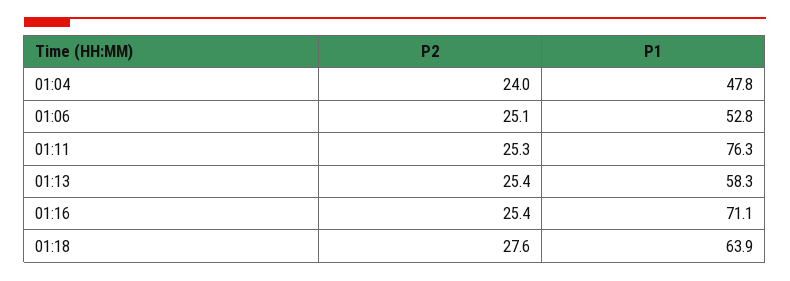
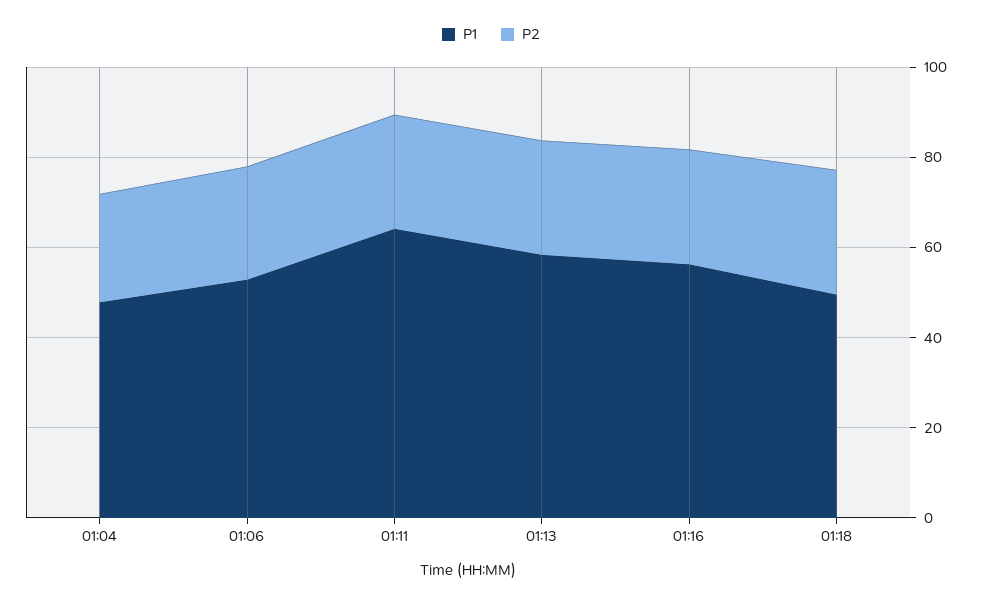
P1, 01:11: 76.3 -> 65
P1, 01:16: 71.1 -> 55
P1, 01:18: 63.9 -> 50

